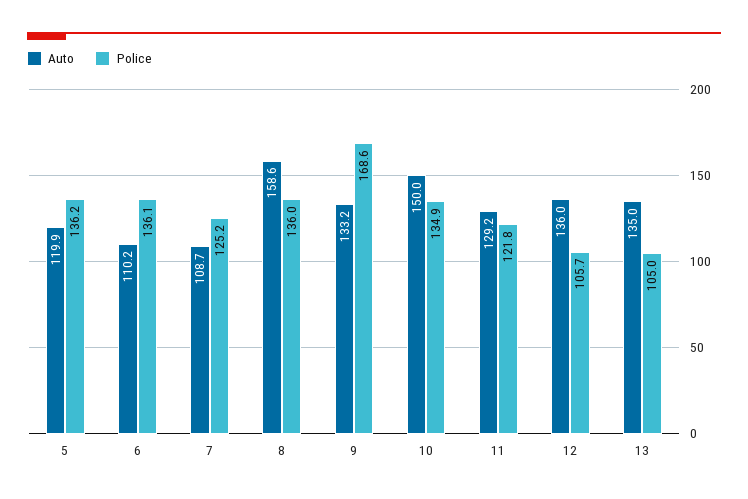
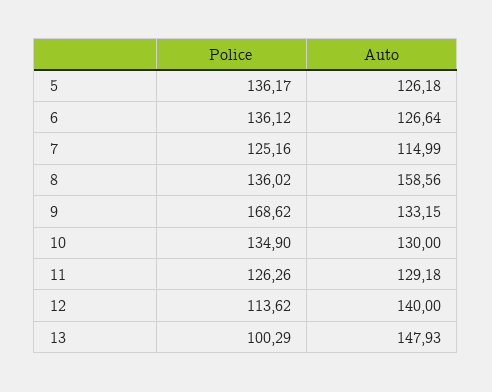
Auto, 5: 119.9 -> 126.18
Auto, 6: 110.2 -> 126.64
Auto, 7: 108.7 -> 114.99
Auto, 10: 150 -> 130
Police, 11: 121.8 -> 126.26
Auto, 12: 136 -> 140
Police, 12: 105.7 -> 113.62
Auto, 13: 135 -> 147.93
Police, 13: 105 -> 100.29

